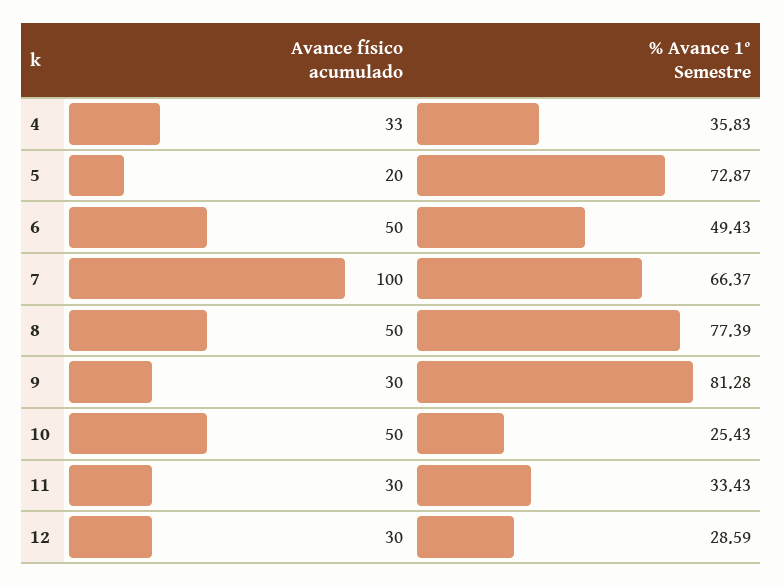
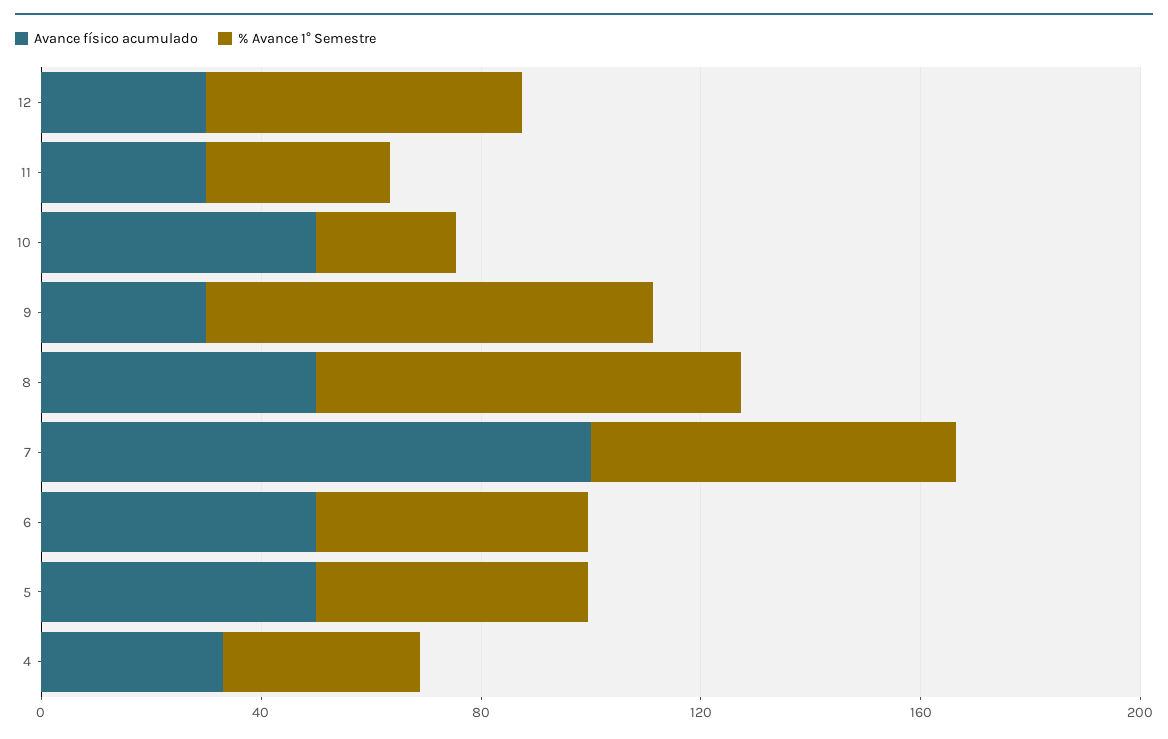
Avance físico acumulado, 5: 20 -> 50
% Avance 1° Semestre, 5: 72.87 -> 50
% Avance 1° Semestre, 12: 28.59 -> 60

